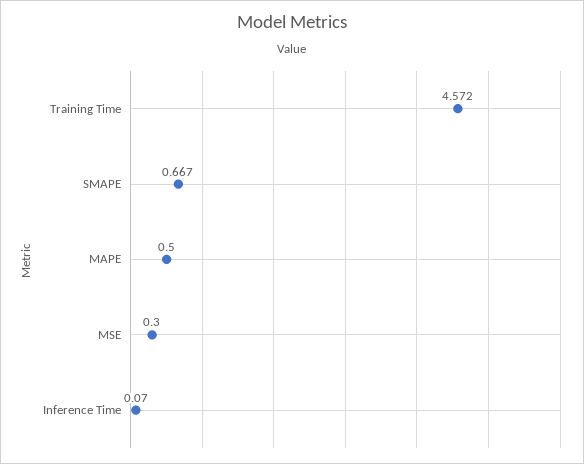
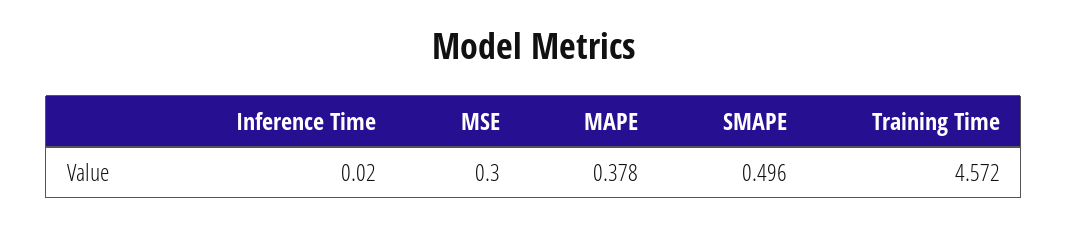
SMAPE: 0.667 -> 0.496
MAPE: 0.5 -> 0.378
Inference Time: 0.07 -> 0.02

